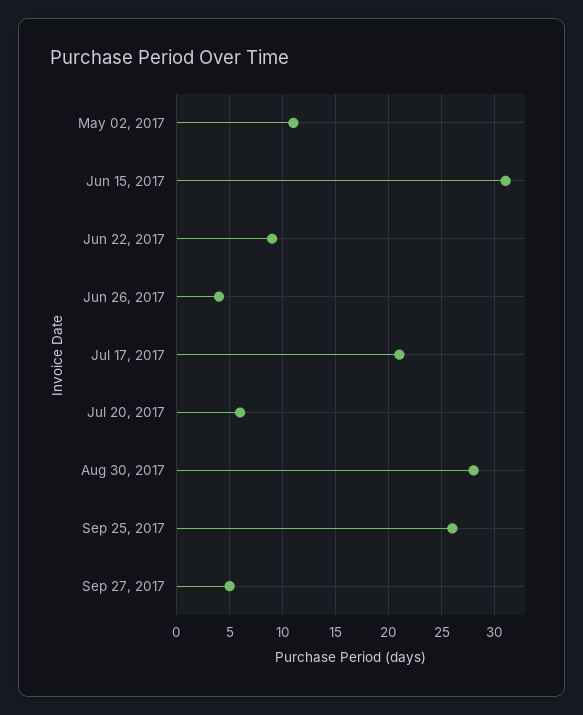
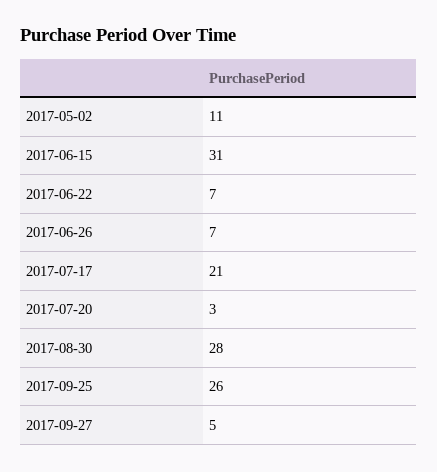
Jun 22, 2017: 9 -> 7
Jun 26, 2017: 4 -> 7
Jul 20, 2017: 6 -> 3

